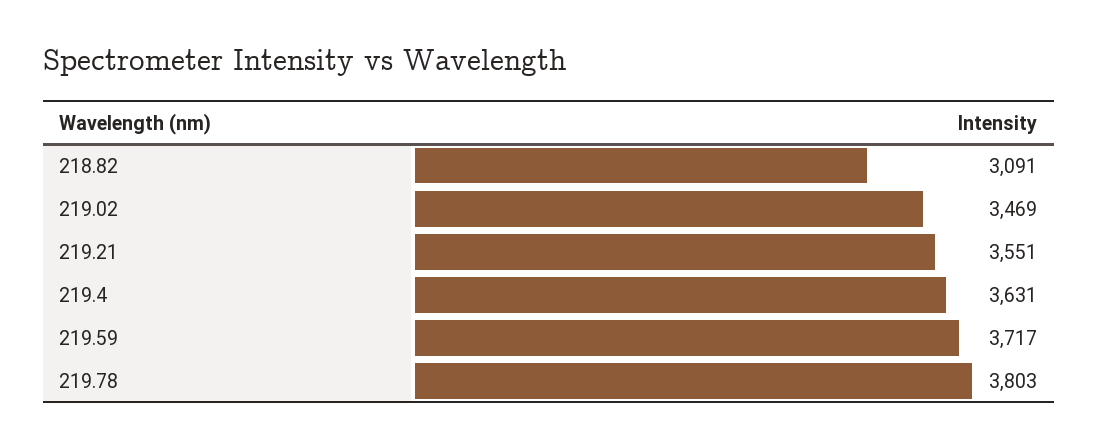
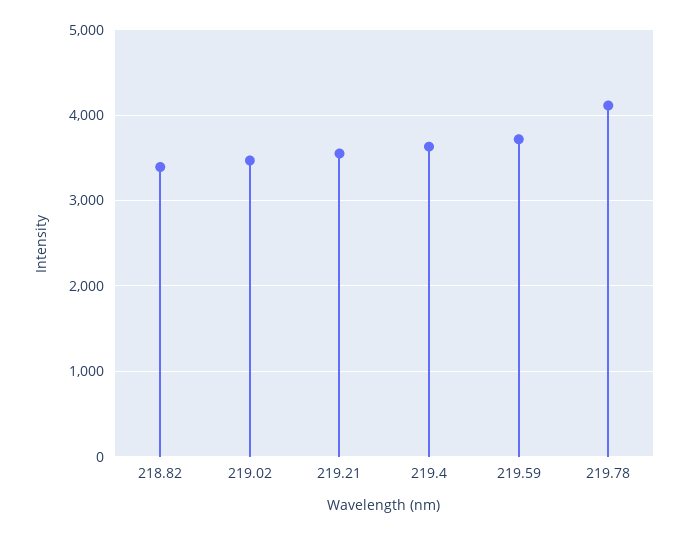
218.82: 3091 -> 3400
219.78: 3803 -> 4100

